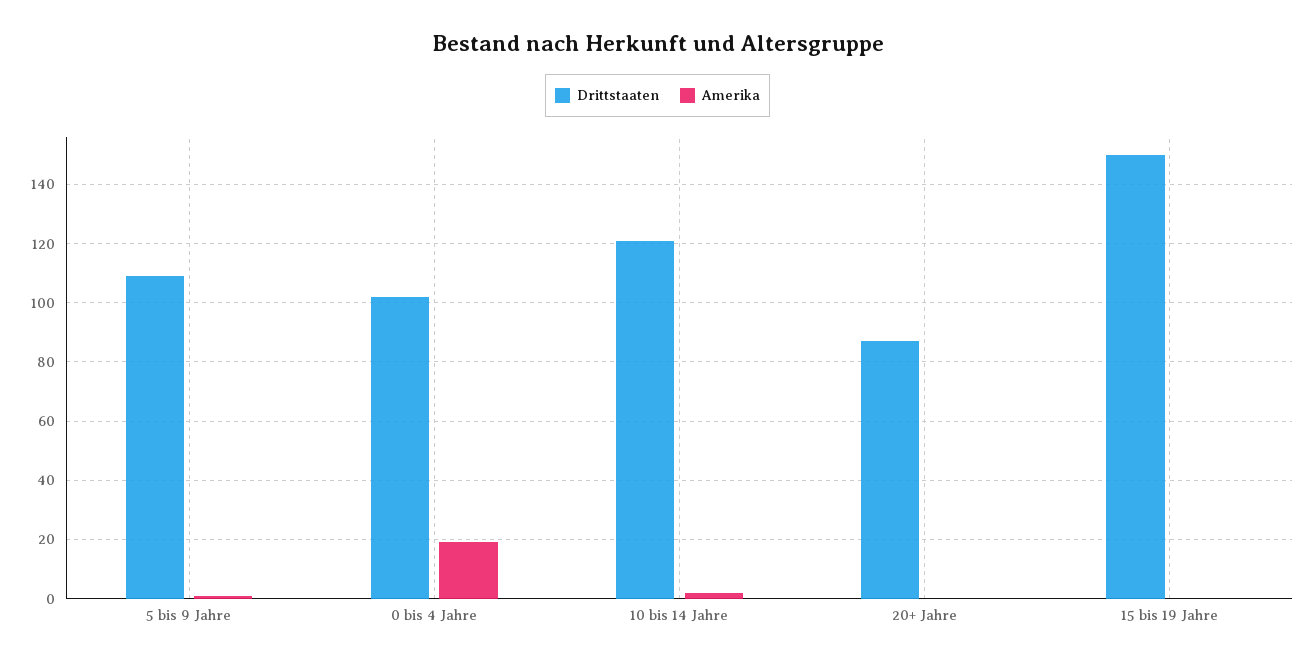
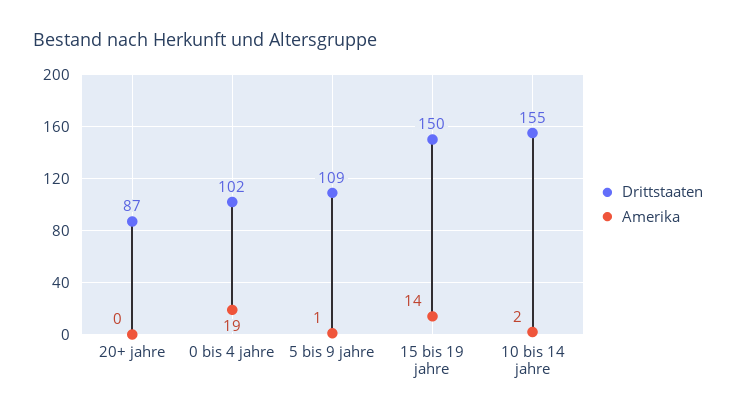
Drittstaaten, 10 bis 14 Jahre: 120 -> 155
Amerika, 15 bis 19 Jahre: 0 -> 14

